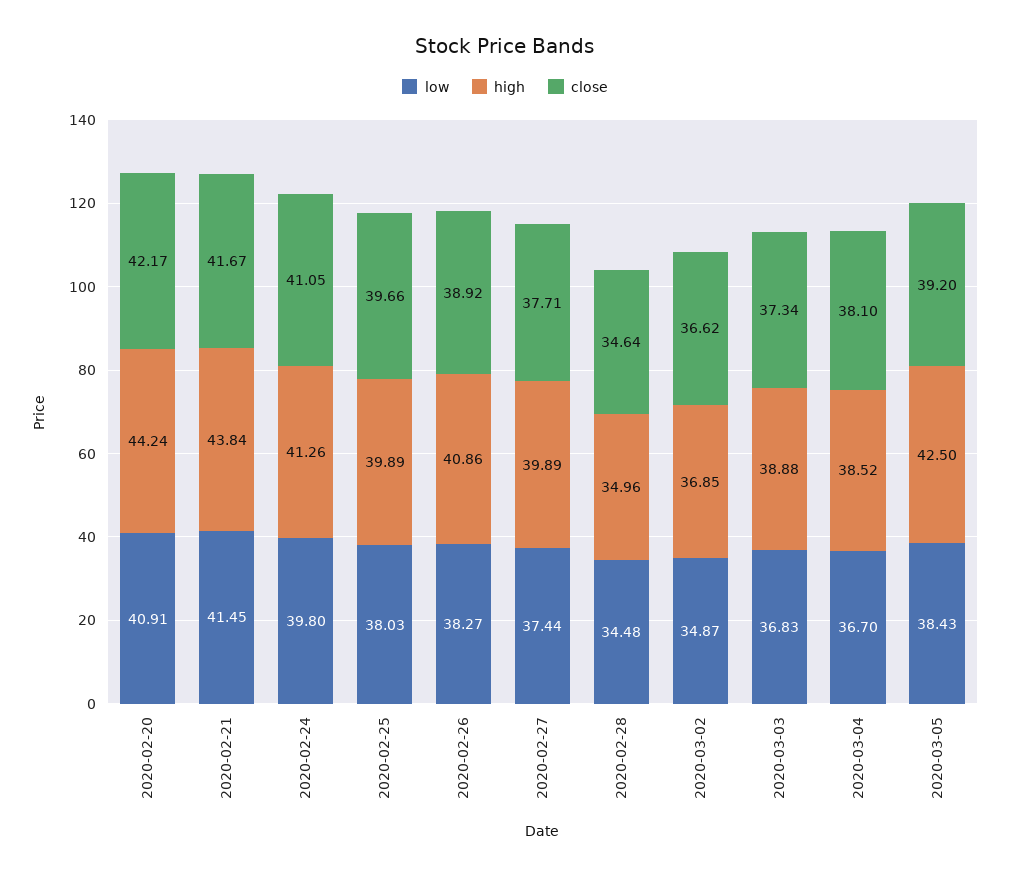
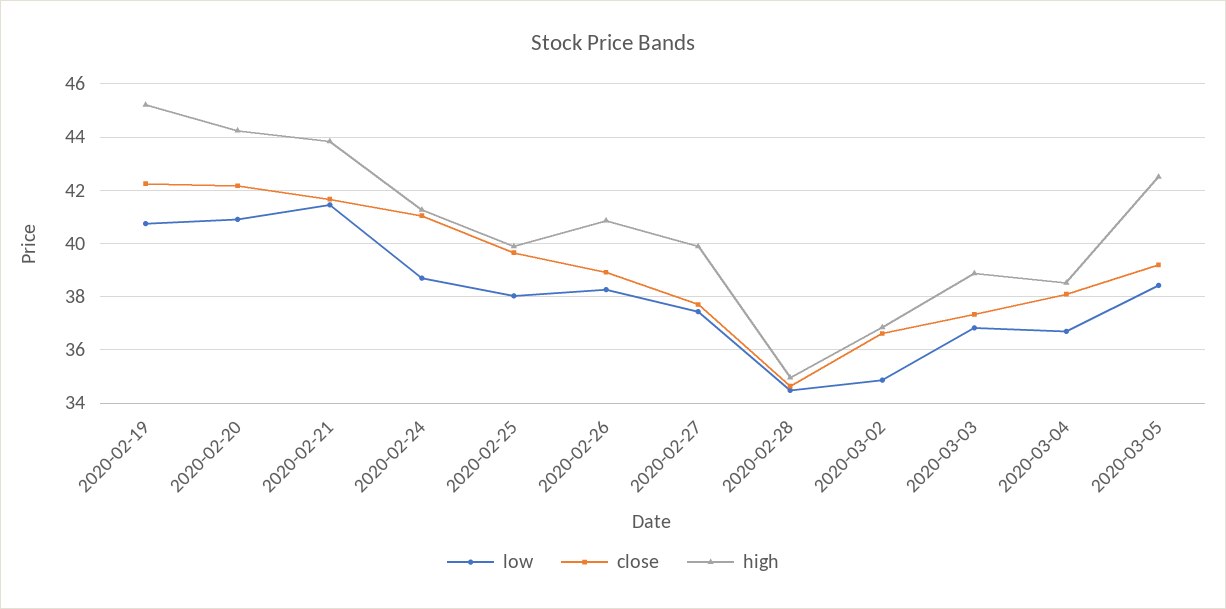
low, 2020-02-24: 39.8 -> 38.75
low, 2020-02-19: none -> 40.75
close, 2020-02-19: none -> 42.25
high, 2020-02-19: none -> 45.25

